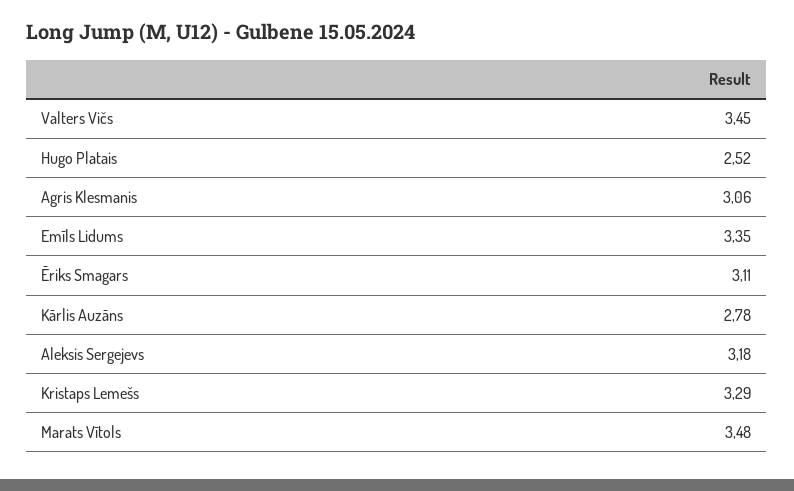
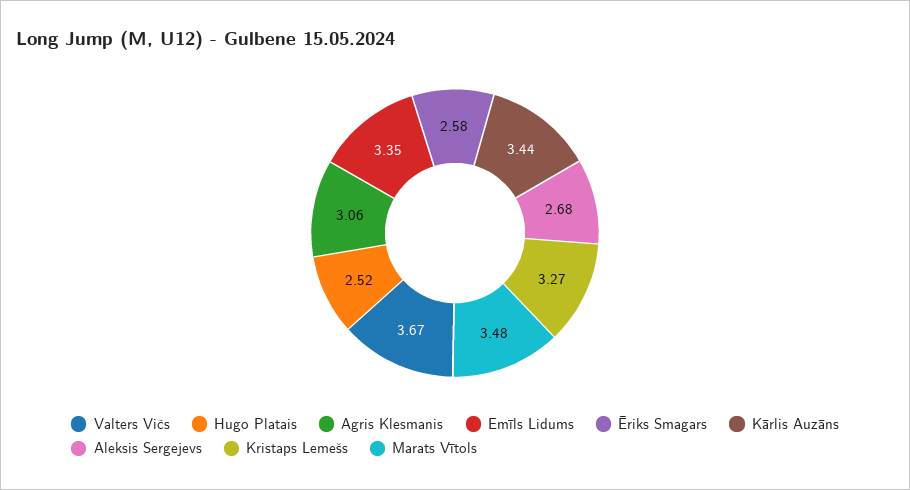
Valters Vičs: 3.45 -> 3.67
Ēriks Smagars: 3.11 -> 2.58
Kārlis Auzāns: 2.78 -> 3.44
Aleksis Sergejevs: 3.18 -> 2.68
Kristaps Lemešs: 3.29 -> 3.27

